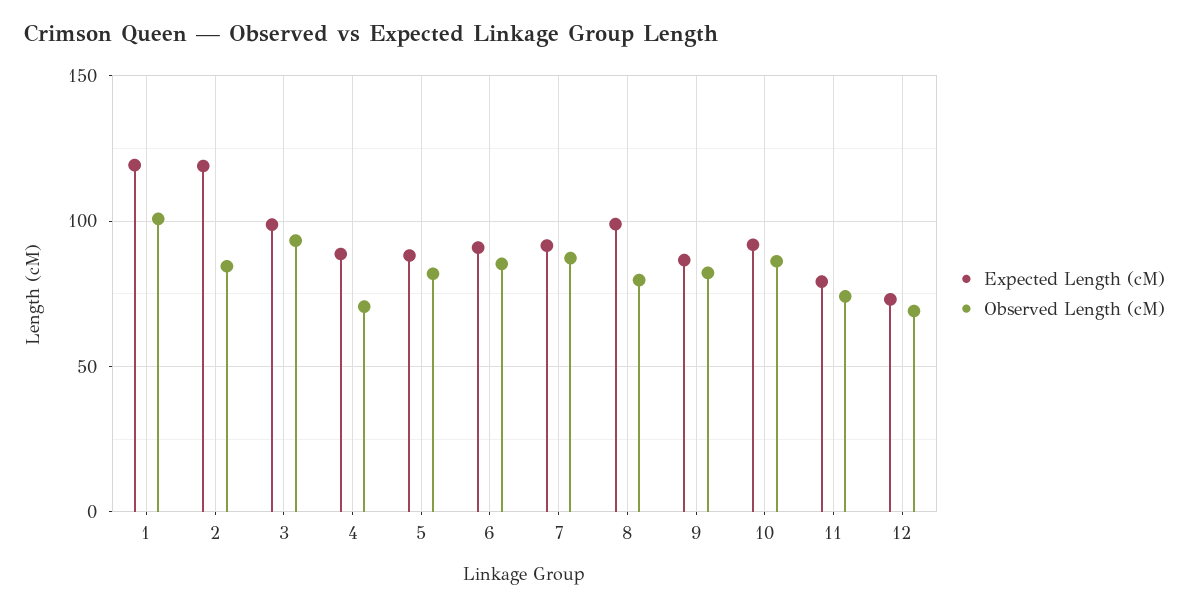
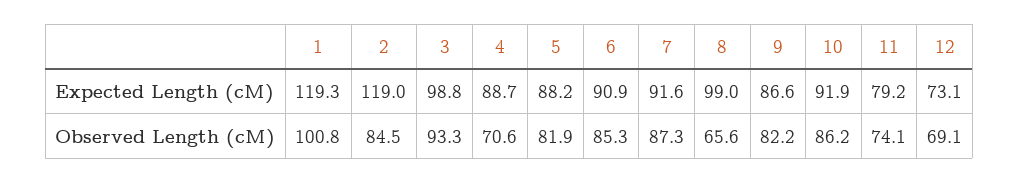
Observed Length (cM), 8: 80 -> 65.6

